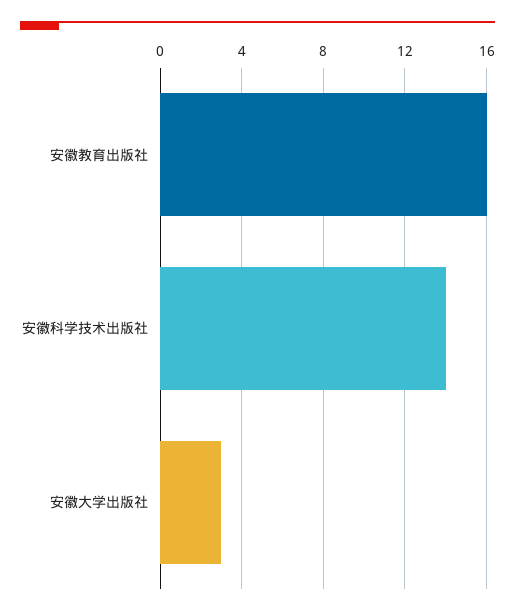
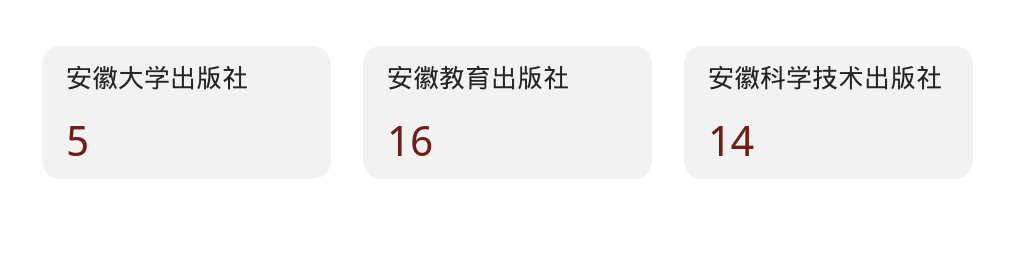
安徽大学出版社: 3 -> 5

